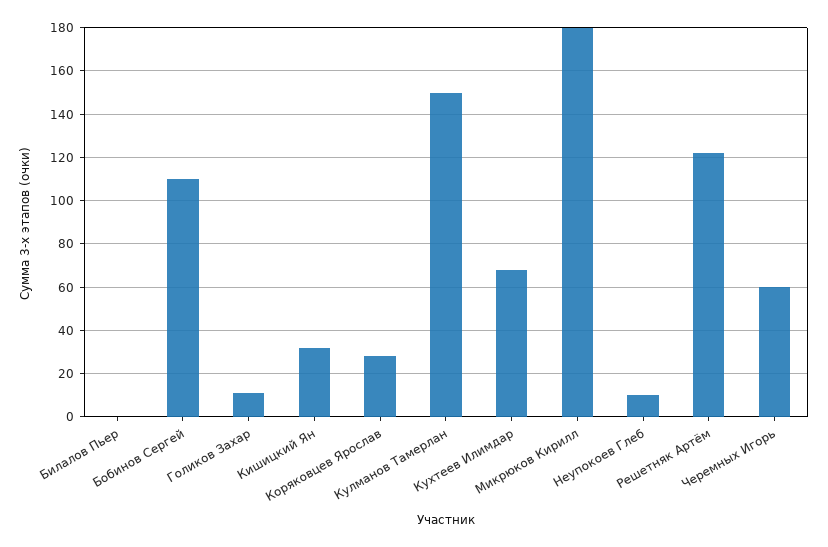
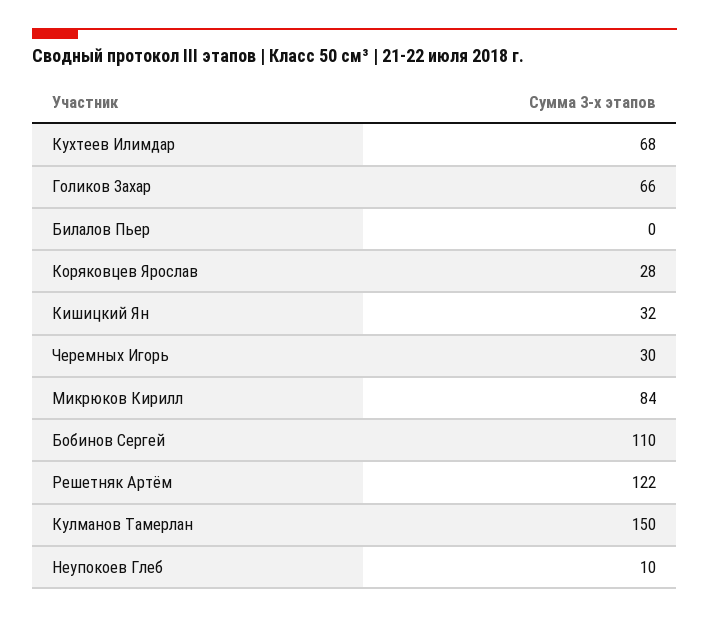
Голиков Захар: 10 -> 66
Микрюков Кирилл: 180 -> 84
Черемных Игорь: 60 -> 30

